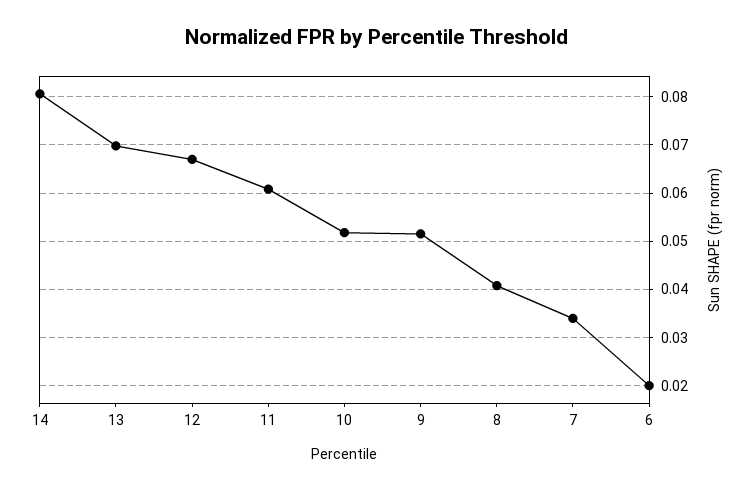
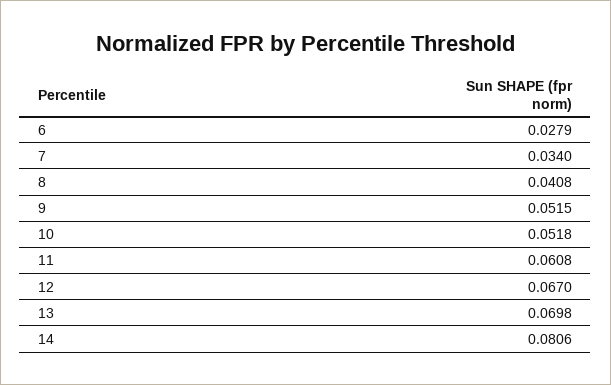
6: 0.02 -> 0.0279

